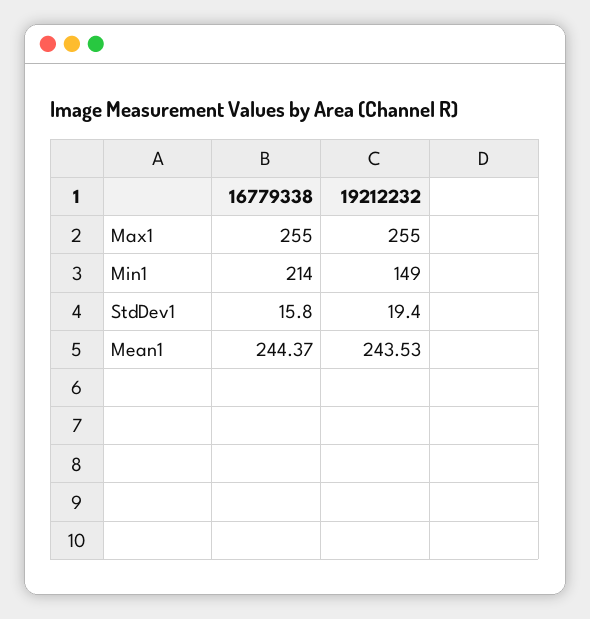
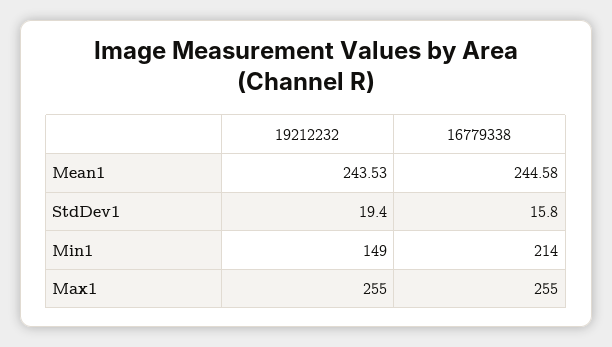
16779338, Mean1: 244.37 -> 244.58

